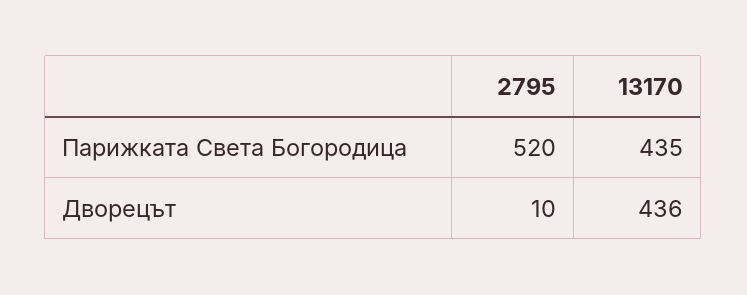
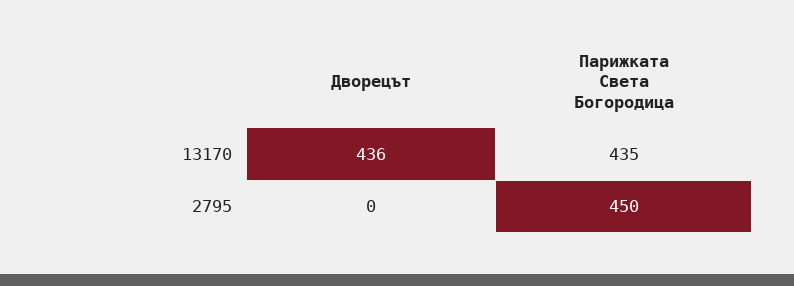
2795, Парижката Света Богородица: 520 -> 450
2795, Дворецът: 10 -> 0

